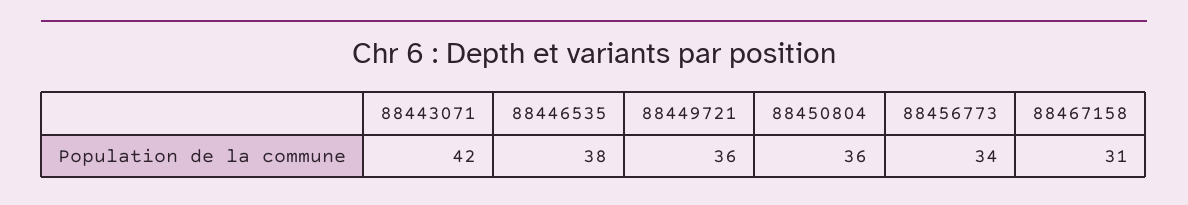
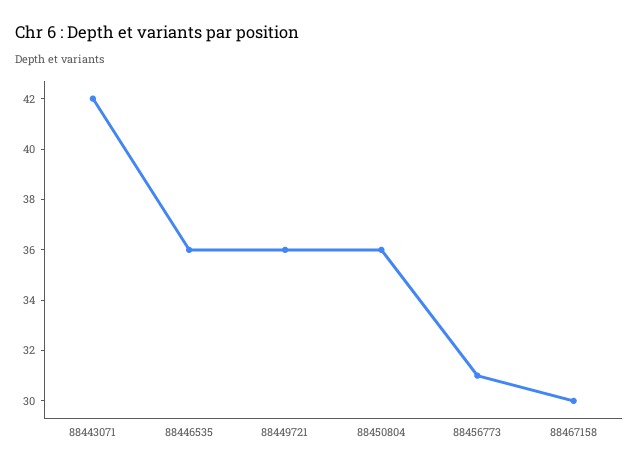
88446535: 38 -> 36
88456773: 34 -> 31
88467158: 31 -> 30

